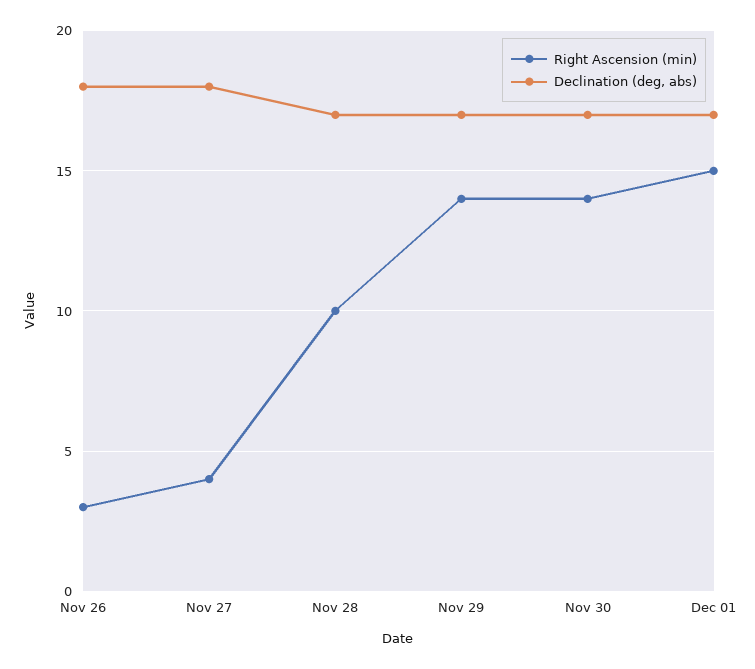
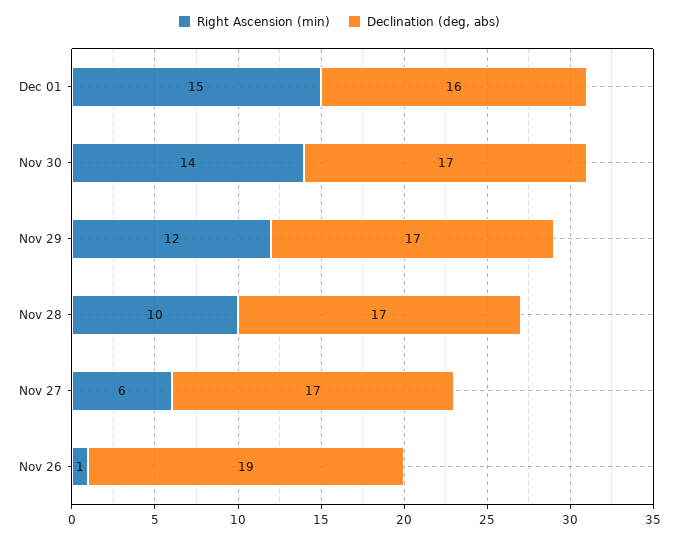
Right Ascension (min), Nov 26: 3 -> 1
Declination (deg, abs), Nov 26: 18 -> 19
Right Ascension (min), Nov 27: 4 -> 6
Declination (deg, abs), Nov 27: 18 -> 17
Right Ascension (min), Nov 29: 14 -> 12
Declination (deg, abs), Dec 01: 17 -> 16

